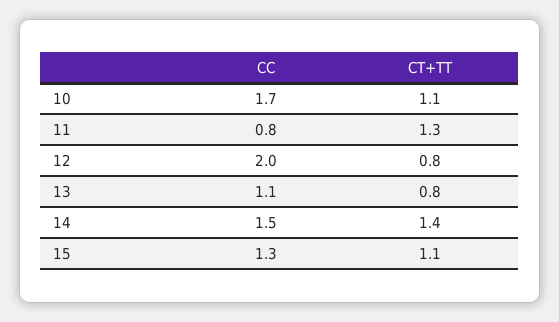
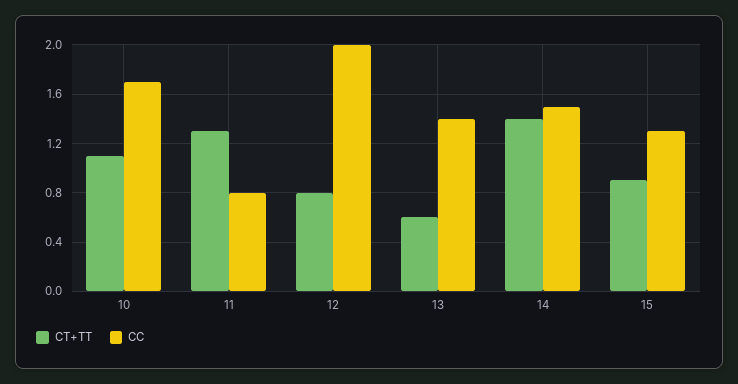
CC, 13: 1.1 -> 1.4
CT+TT, 13: 0.8 -> 0.6
CT+TT, 15: 1.1 -> 0.9

